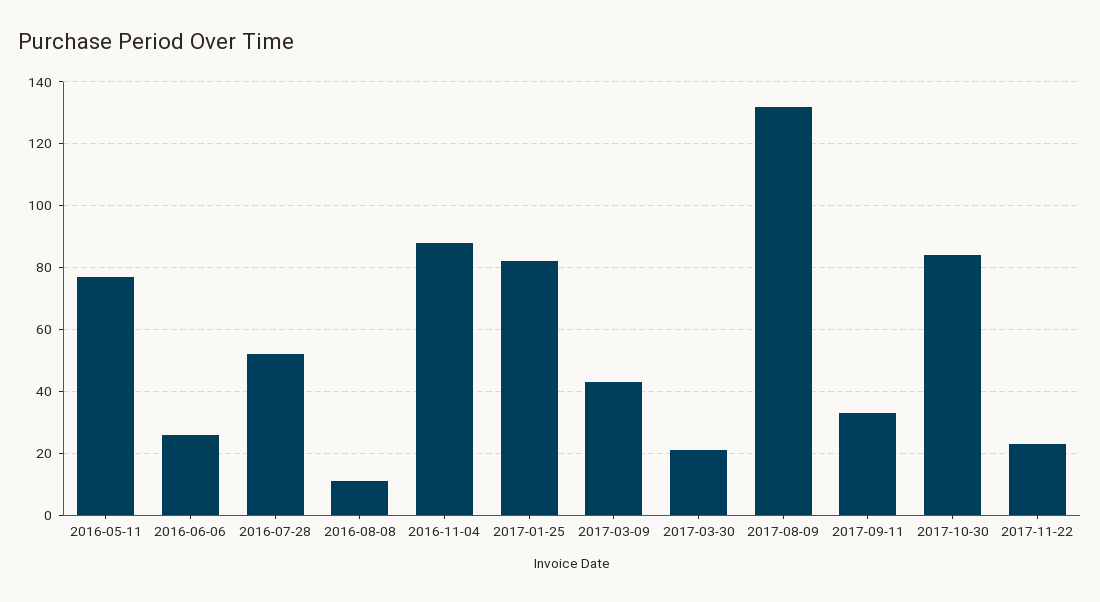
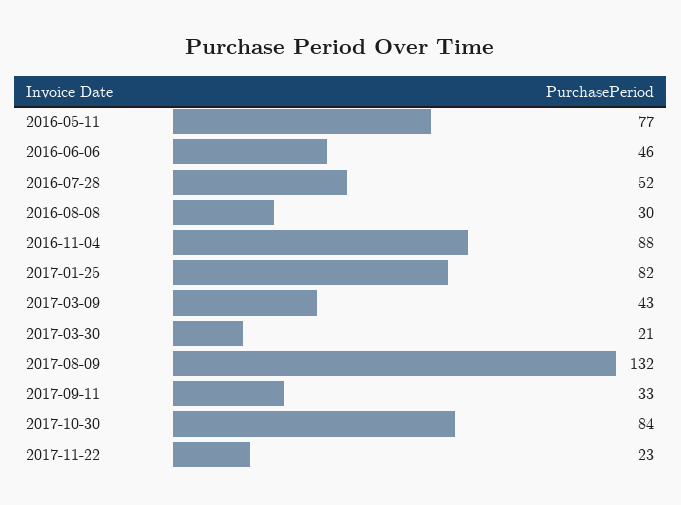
2016-06-06: 25 -> 46
2016-08-08: 10 -> 30

